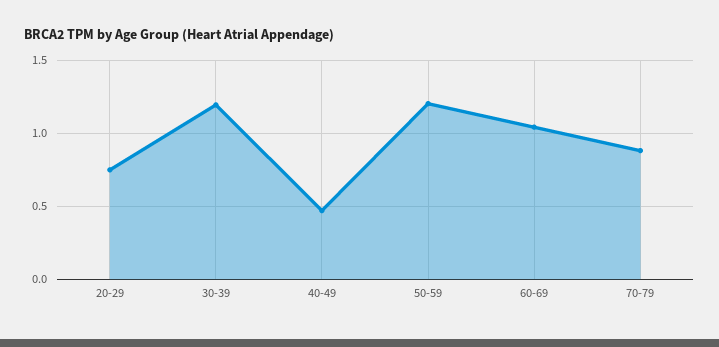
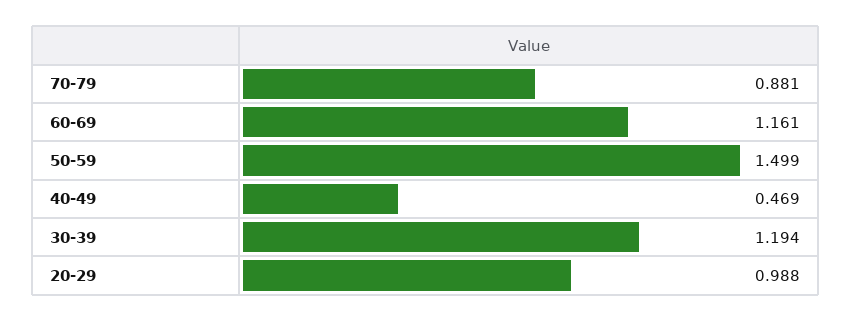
20-29: 0.75 -> 0.988
50-59: 1.2 -> 1.499
60-69: 1.05 -> 1.161

